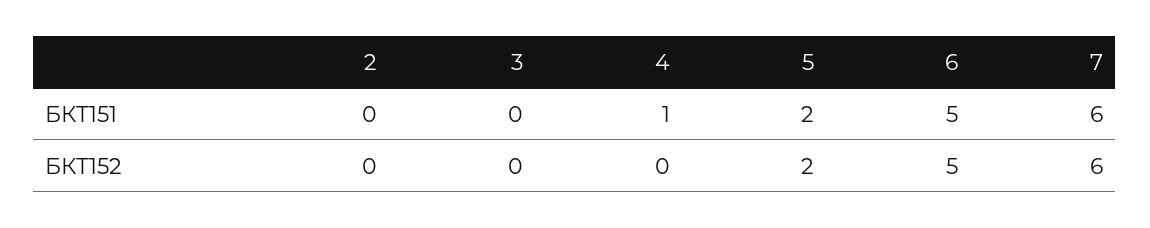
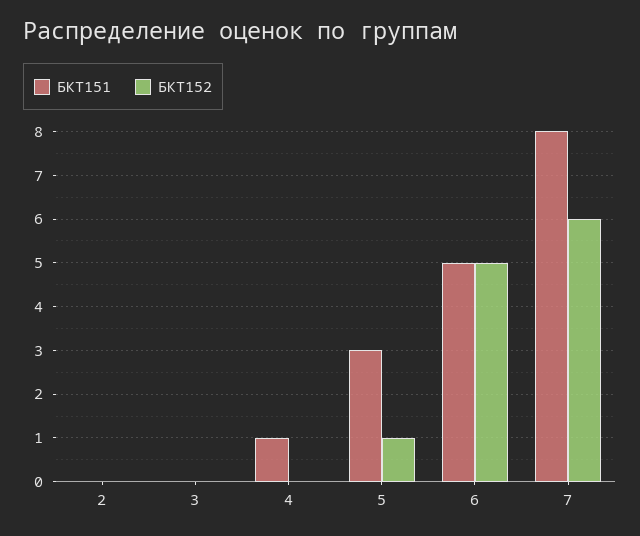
БКТ151, 5: 2 -> 3
БКТ151, 7: 6 -> 8
БКТ152, 5: 2 -> 1

